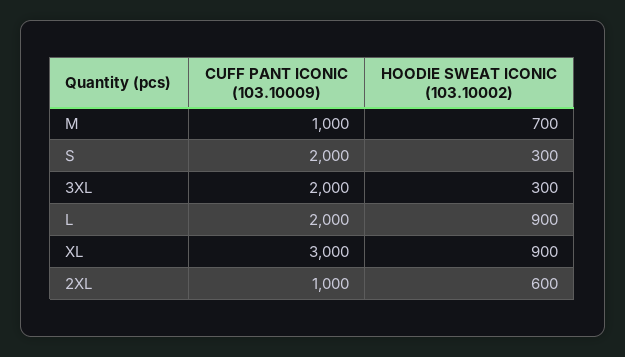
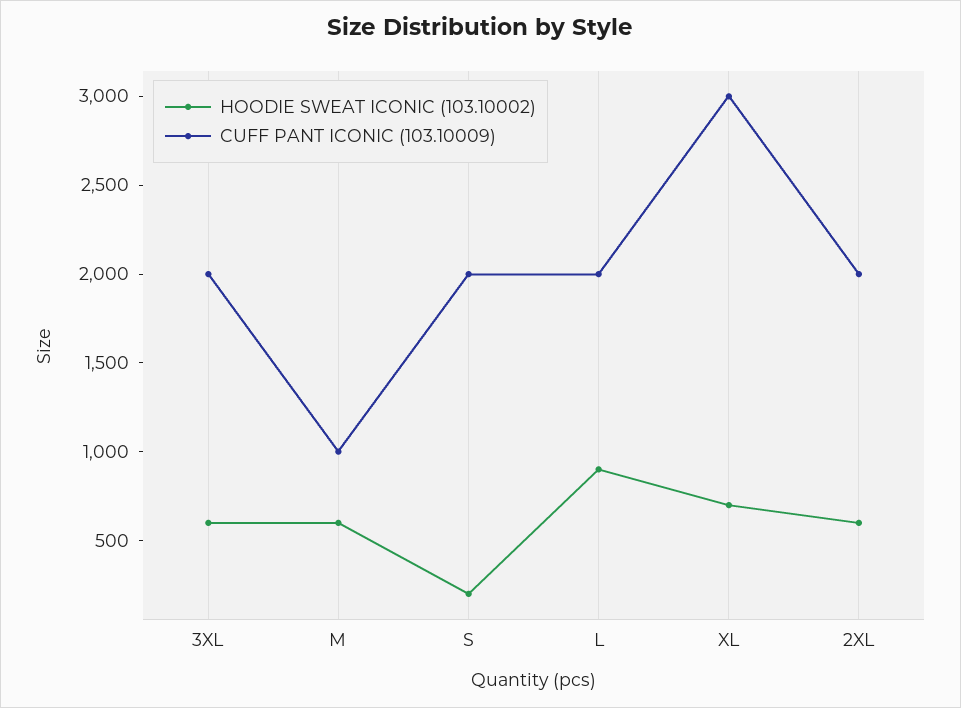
HOODIE SWEAT ICONIC (103.10002), M: 700 -> 600
HOODIE SWEAT ICONIC (103.10002), S: 300 -> 200
HOODIE SWEAT ICONIC (103.10002), 3XL: 300 -> 600
HOODIE SWEAT ICONIC (103.10002), XL: 900 -> 700
CUFF PANT ICONIC (103.10009), 2XL: 1000 -> 2000

